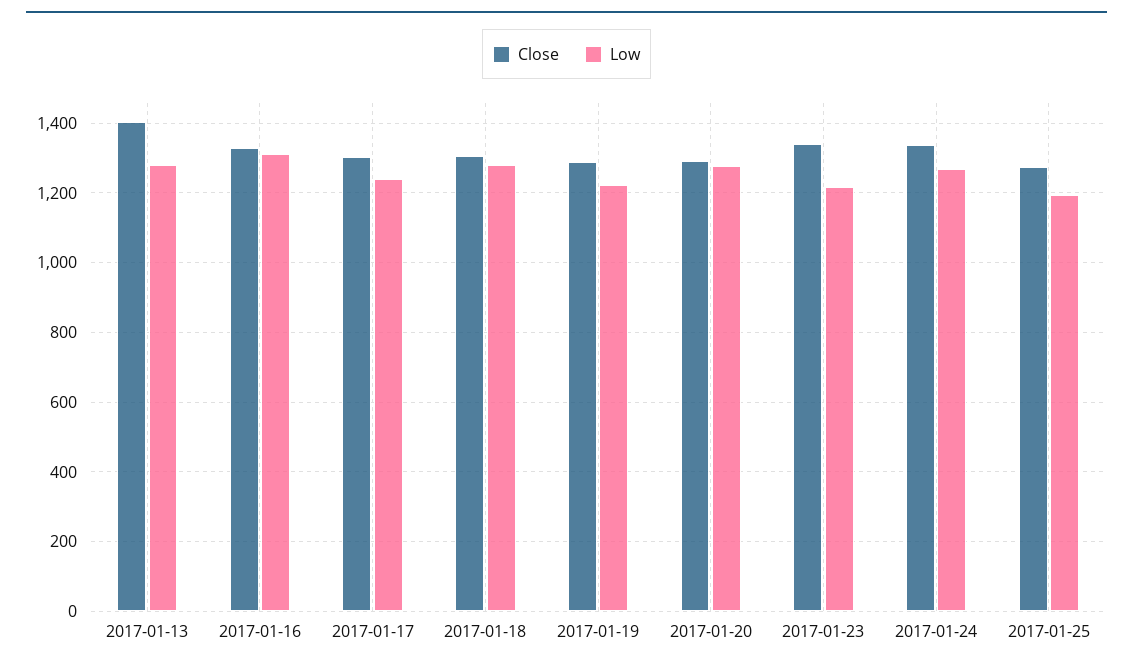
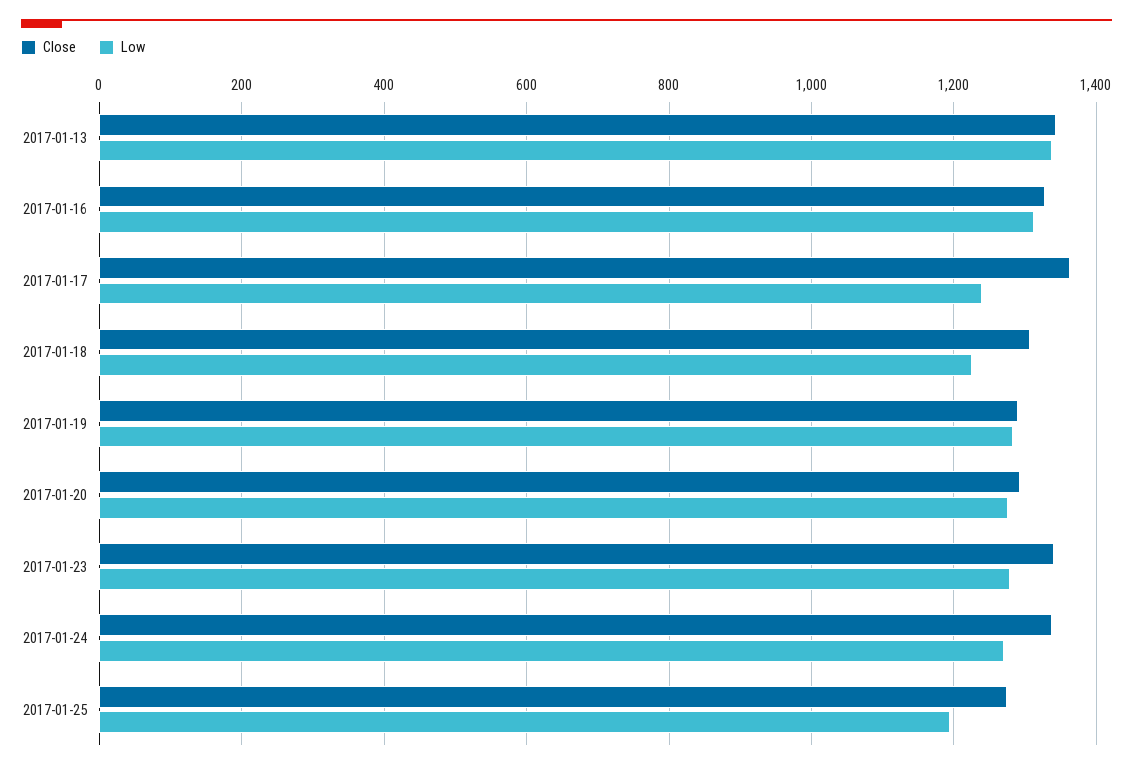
Close, 2017-01-13: 1400 -> 1340
Low, 2017-01-13: 1280 -> 1340
Close, 2017-01-17: 1300 -> 1360
Low, 2017-01-18: 1280 -> 1220
Low, 2017-01-19: 1220 -> 1280
Low, 2017-01-23: 1220 -> 1280

